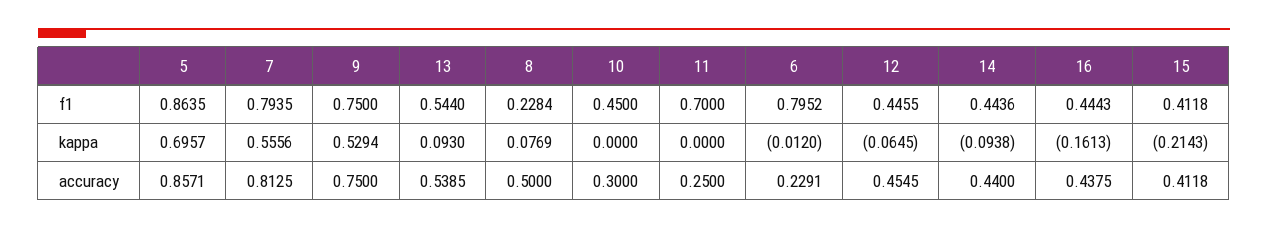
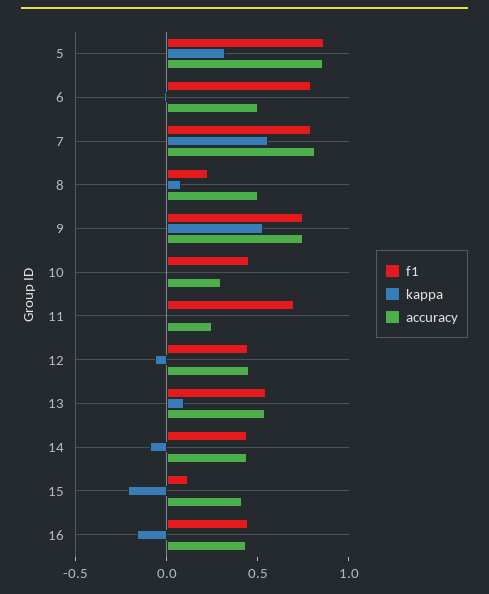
f1, 15: 0.4118 -> 0.1
kappa, 5: 0.6957 -> 0.3
accuracy, 6: 0.2291 -> 0.5

